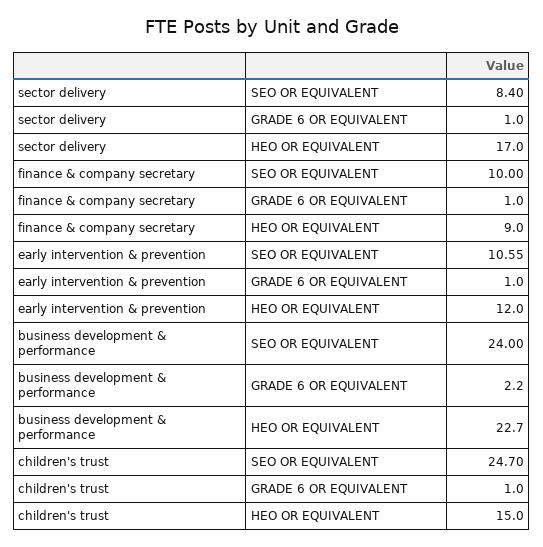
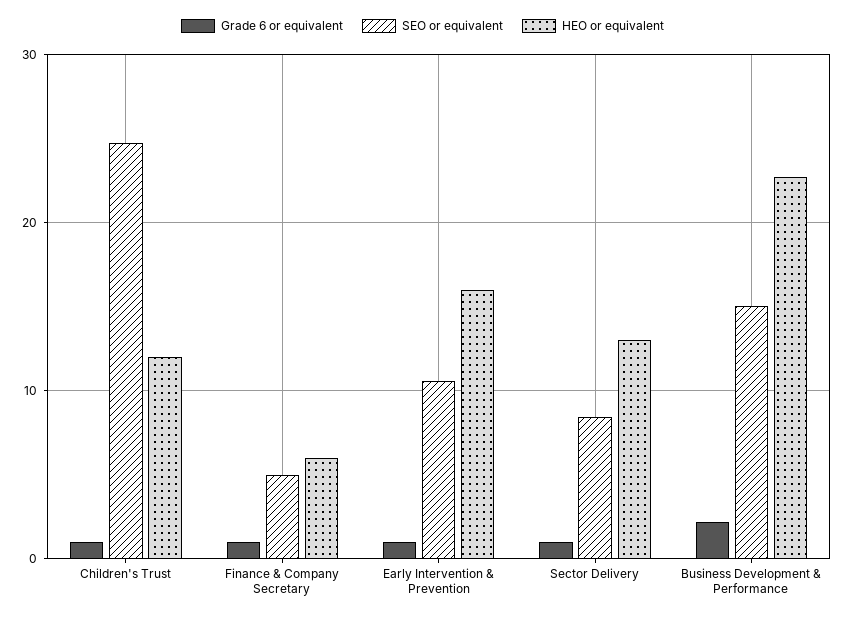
HEO OR EQUIVALENT, sector delivery: 17 -> 13
SEO OR EQUIVALENT, finance & company secretary: 10 -> 5
HEO OR EQUIVALENT, finance & company secretary: 9 -> 6
HEO OR EQUIVALENT, early intervention & prevention: 12 -> 16
SEO OR EQUIVALENT, business development & performance: 24 -> 15
HEO OR EQUIVALENT, children's trust: 15 -> 12

